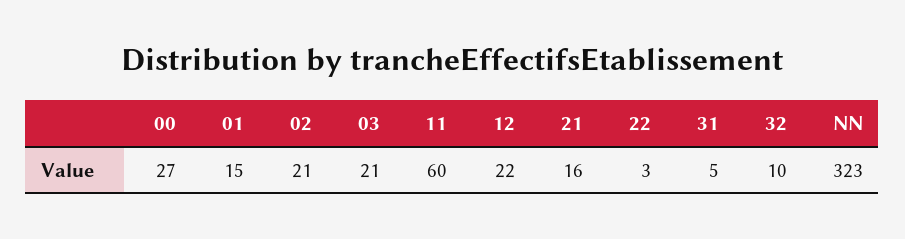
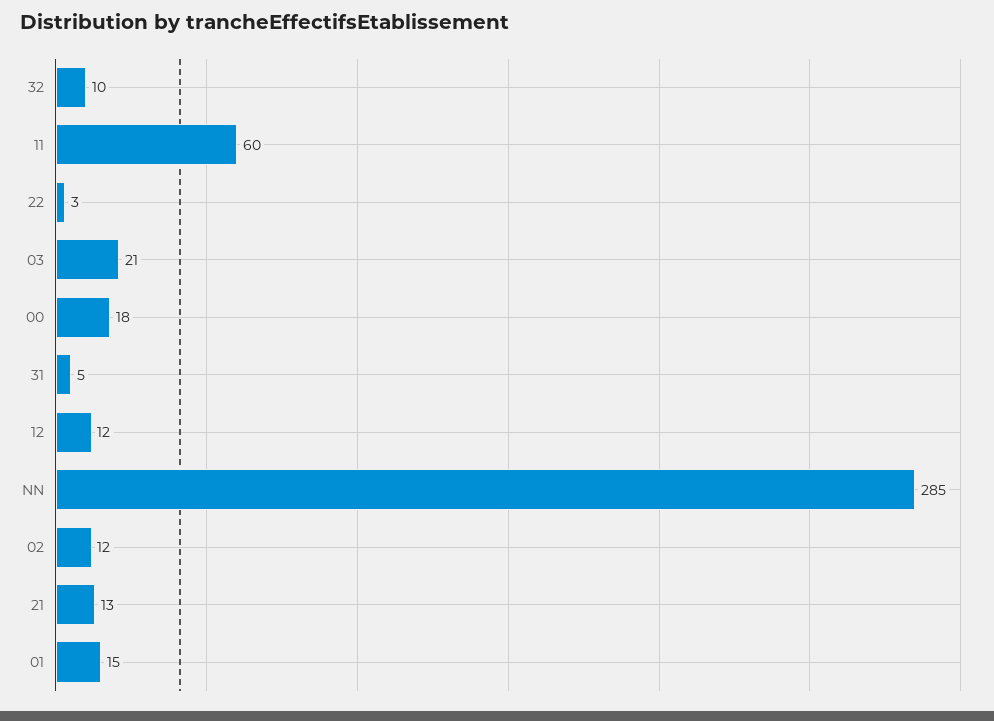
00: 27 -> 18
02: 21 -> 12
12: 22 -> 12
21: 16 -> 13
NN: 323 -> 285

